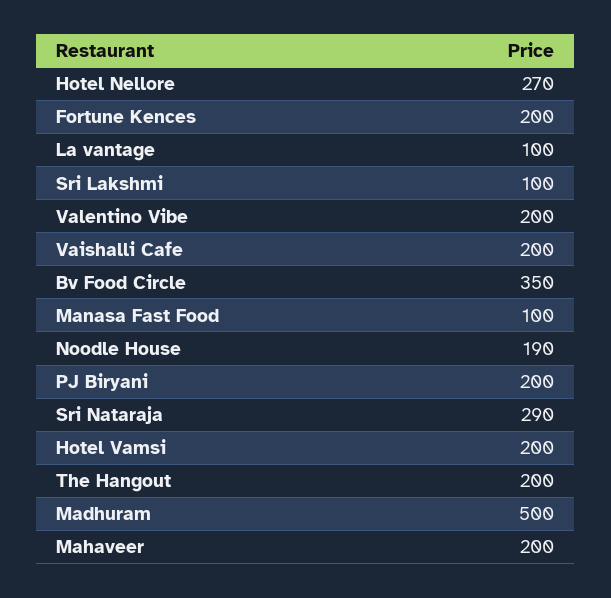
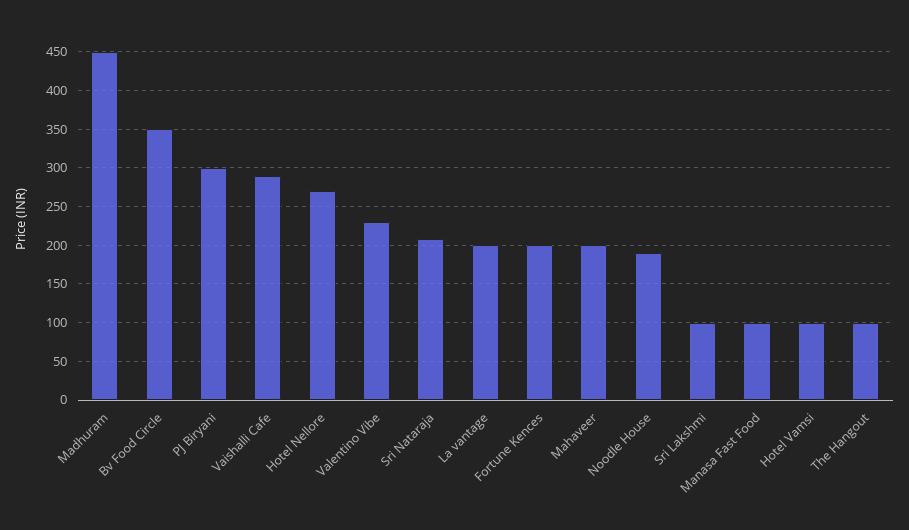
La vantage: 100 -> 200
Valentino Vibe: 200 -> 230
Vaishalli Cafe: 200 -> 290
PJ Biryani: 200 -> 300
Sri Nataraja: 290 -> 210
Hotel Vamsi: 200 -> 100
The Hangout: 200 -> 100
Madhuram: 500 -> 450

